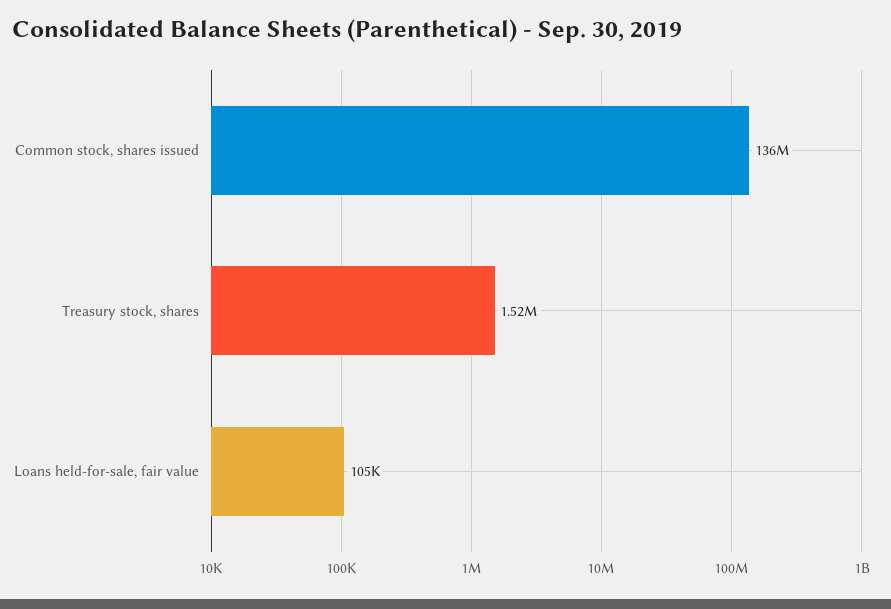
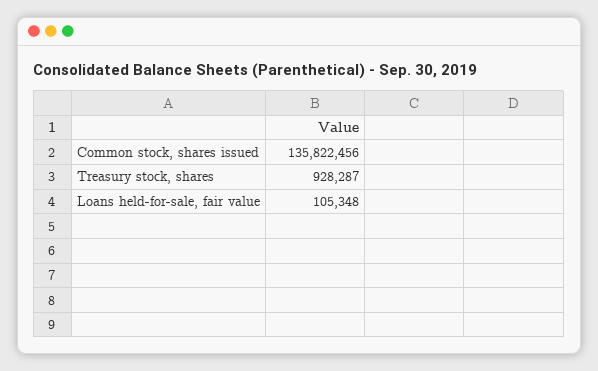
Treasury stock, shares: 1520000 -> 928287

